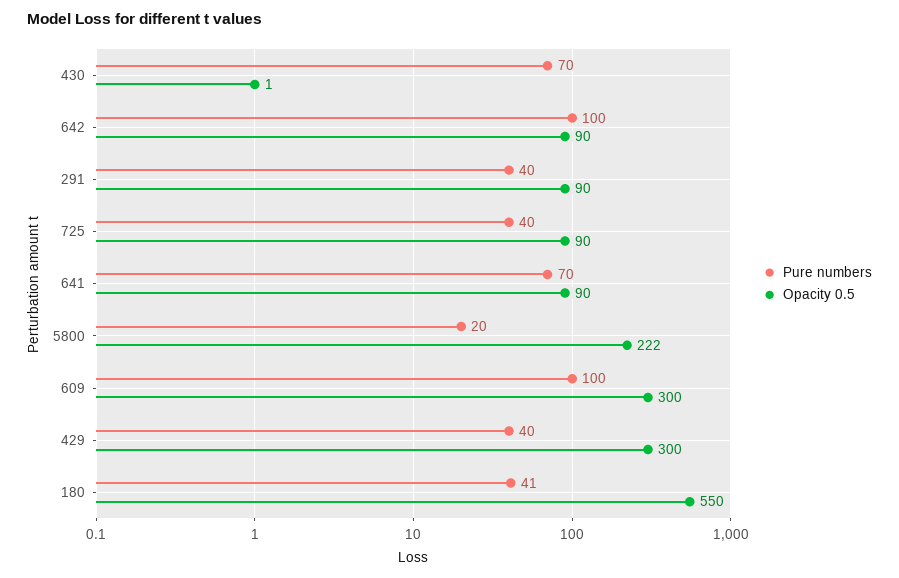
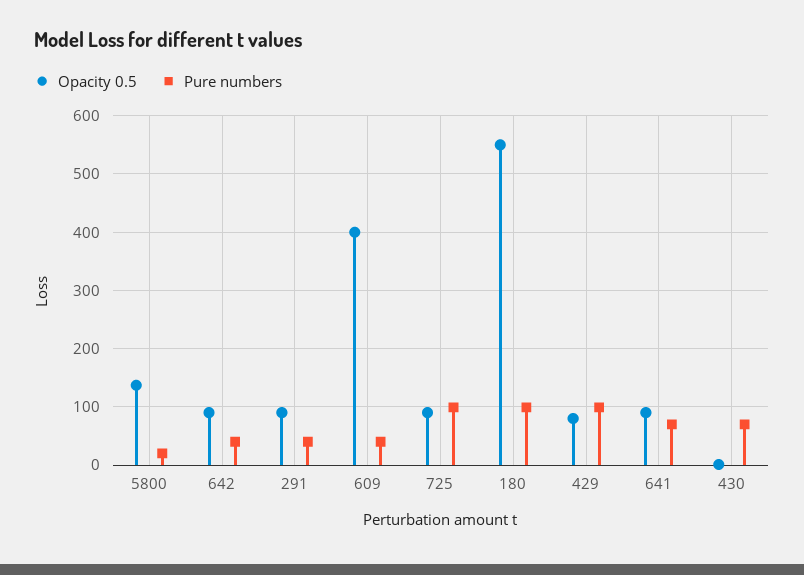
Pure numbers, 642: 100 -> 40
Pure numbers, 725: 40 -> 100
Opacity 0.5, 5800: 222 -> 140
Pure numbers, 609: 100 -> 40
Opacity 0.5, 609: 300 -> 400
Pure numbers, 429: 40 -> 100
Opacity 0.5, 429: 300 -> 80
Pure numbers, 180: 41 -> 100

